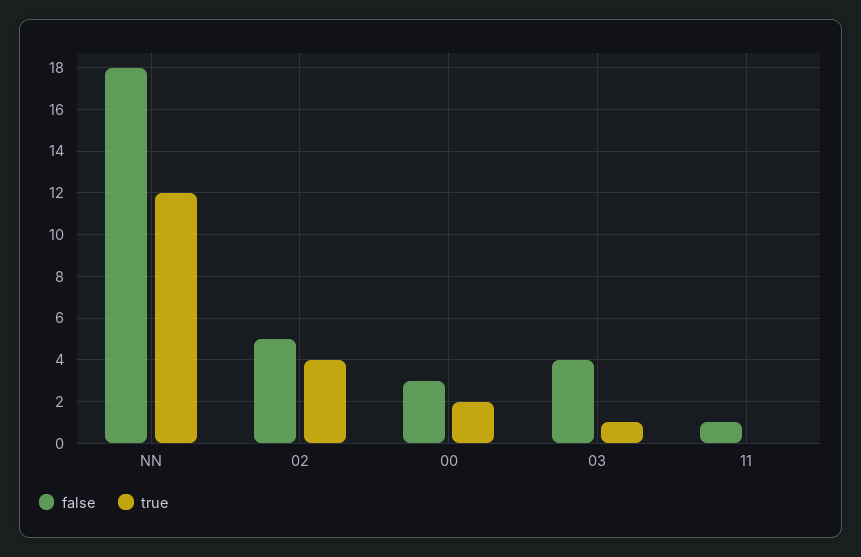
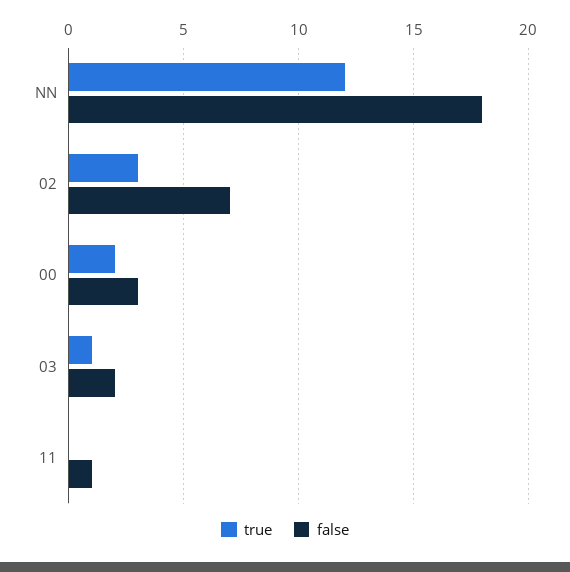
false, 02: 5 -> 7
true, 02: 4 -> 3
false, 03: 4 -> 2

